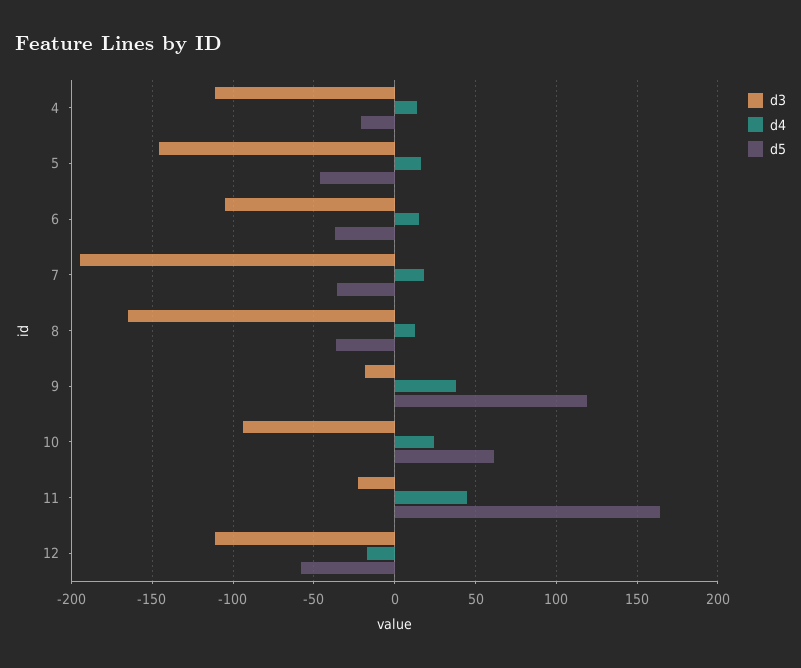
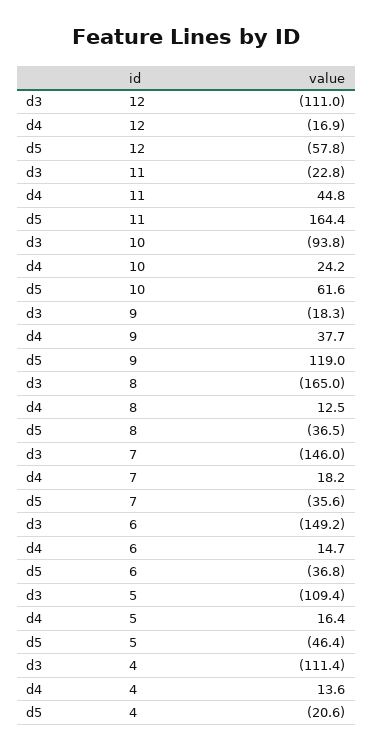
d3, 5: -145 -> -109.4
d3, 6: -105 -> -149.2
d3, 7: -195 -> -146

